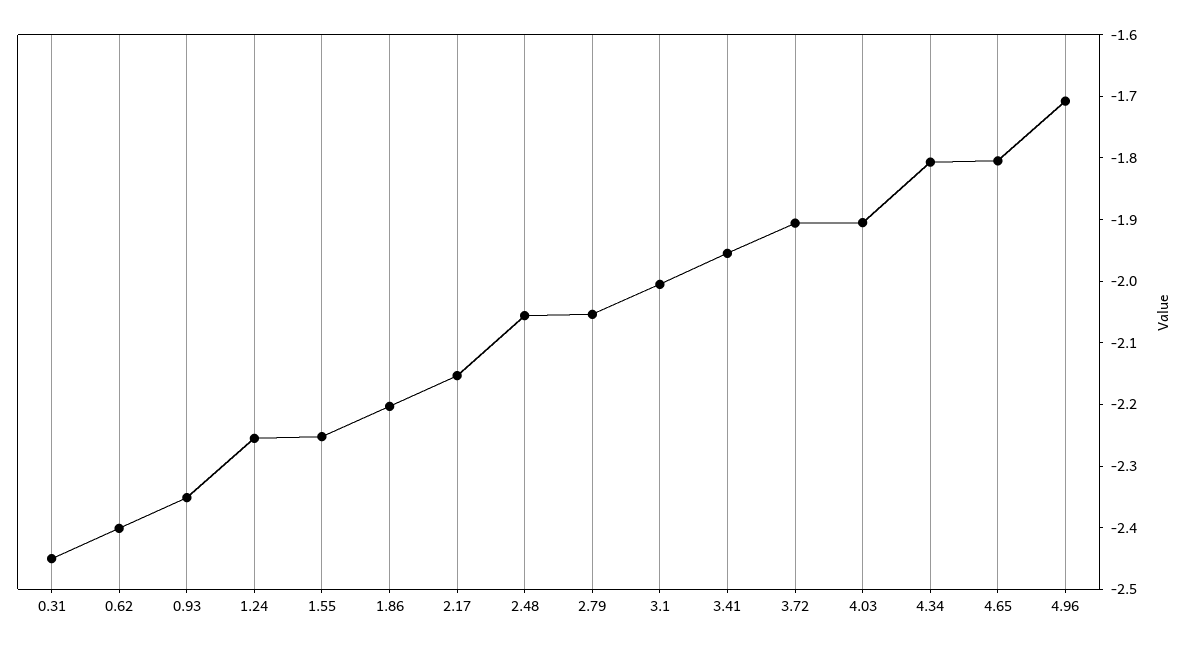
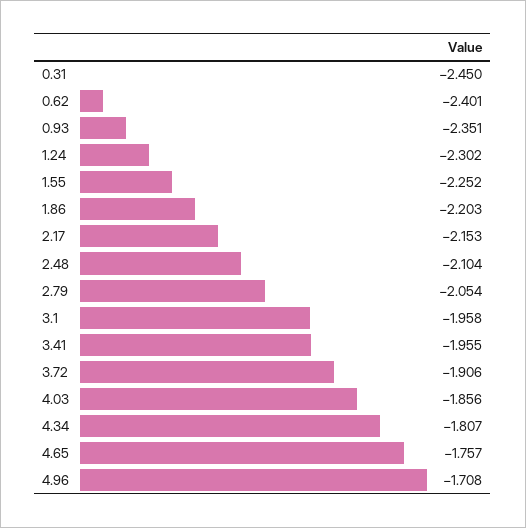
1.24: -2.26 -> -2.302
2.48: -2.06 -> -2.104
3.1: -2 -> -1.958
4.03: -1.9 -> -1.856
4.65: -1.8 -> -1.757

